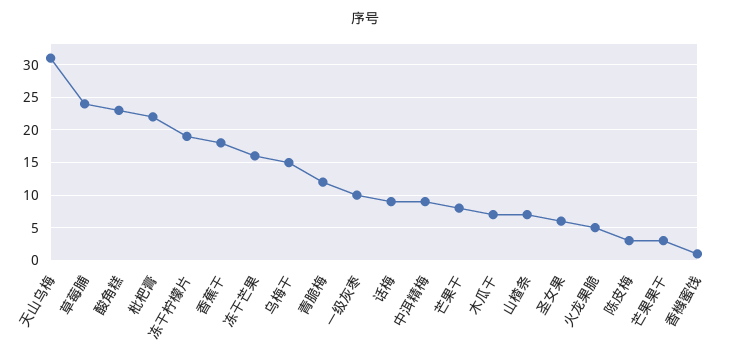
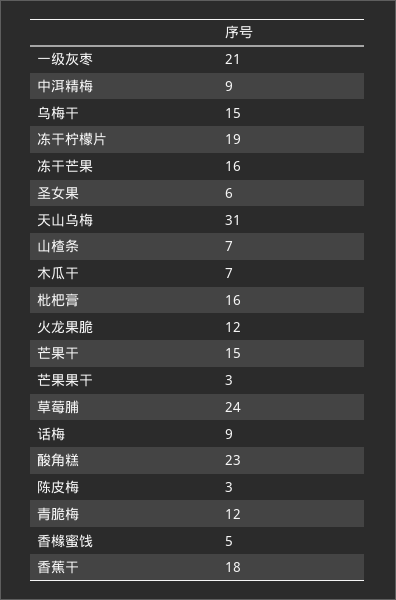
枇杷膏: 22 -> 16
一级灰枣: 10 -> 21
芒果干: 8 -> 15
火龙果脆: 5 -> 12
香橼蜜饯: 1 -> 5

